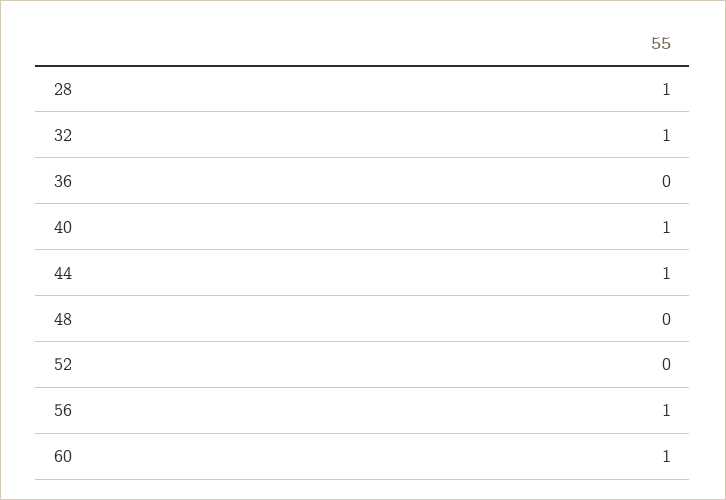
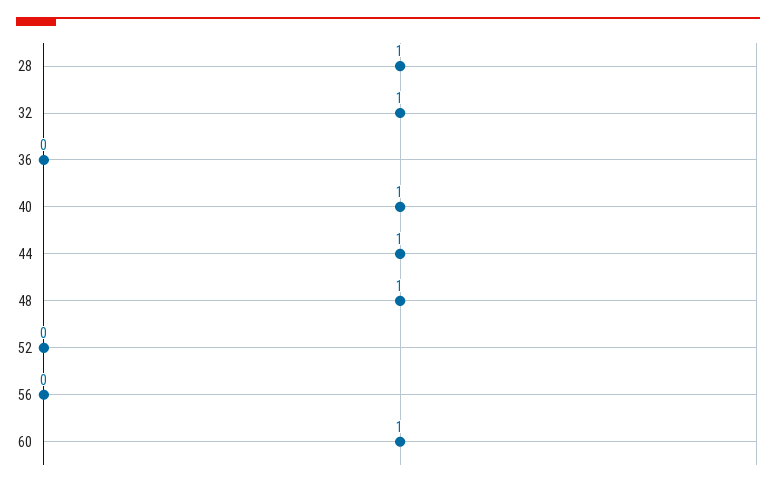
48: 0 -> 1
56: 1 -> 0

